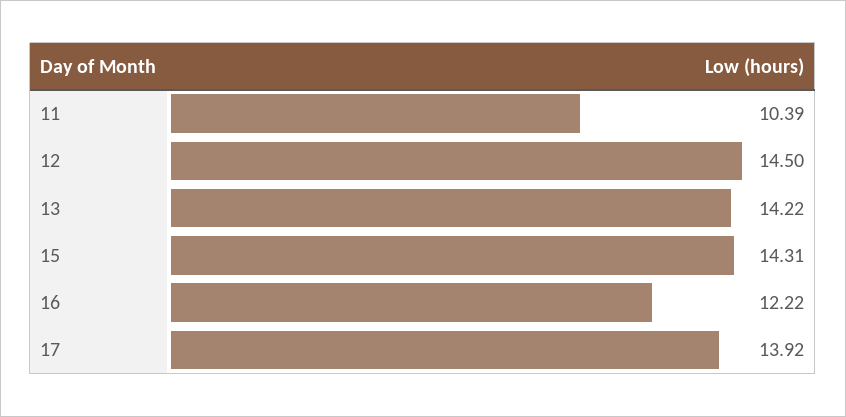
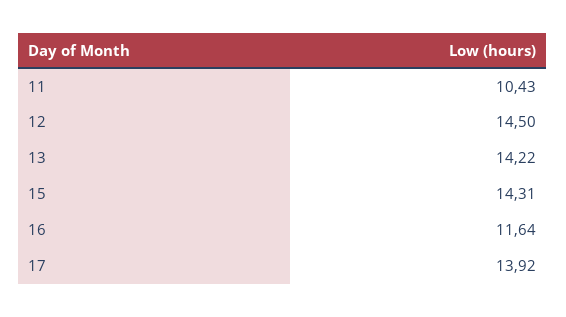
11: 10.39 -> 10.43
16: 12.22 -> 11.64

